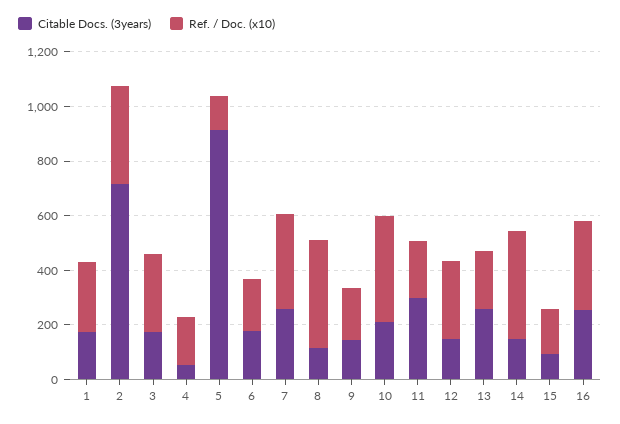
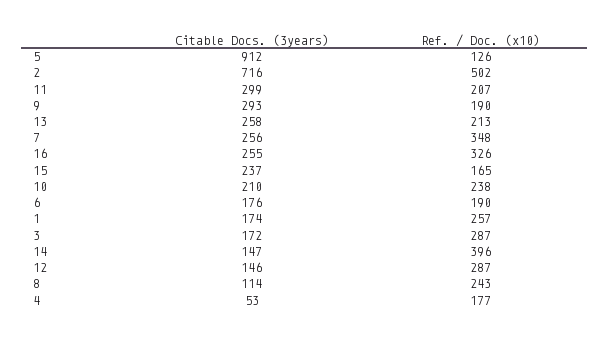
Ref. / Doc. (x10), 2: 350 -> 502
Ref. / Doc. (x10), 8: 400 -> 243
Citable Docs. (3years), 9: 150 -> 293
Ref. / Doc. (x10), 10: 400 -> 238
Citable Docs. (3years), 15: 100 -> 237

